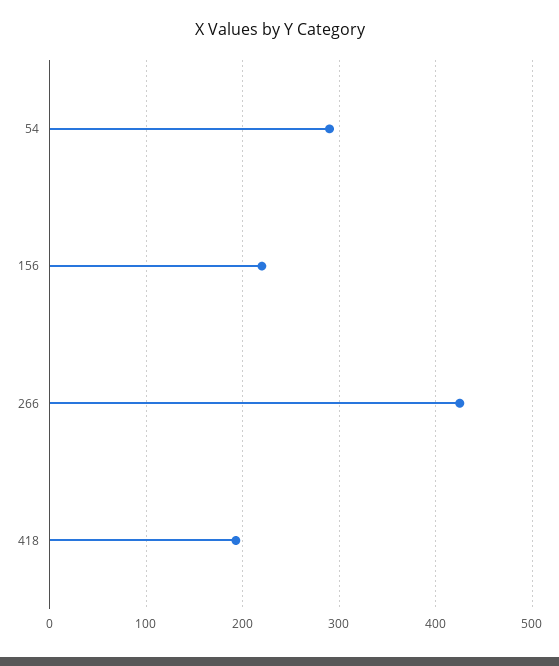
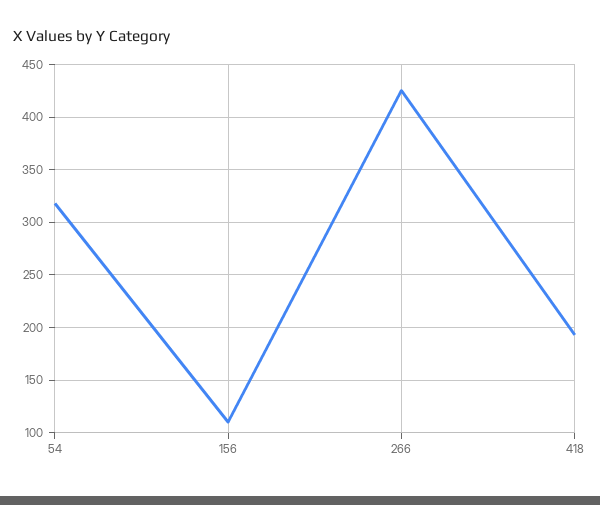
54: 290 -> 320
156: 220 -> 110

